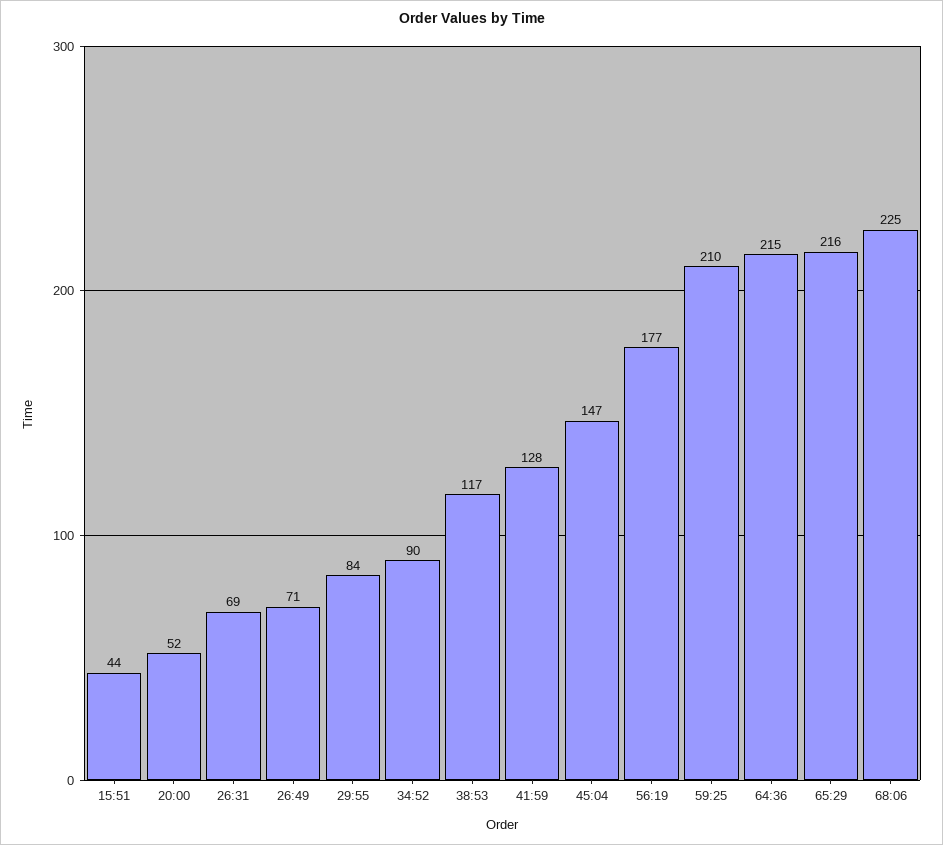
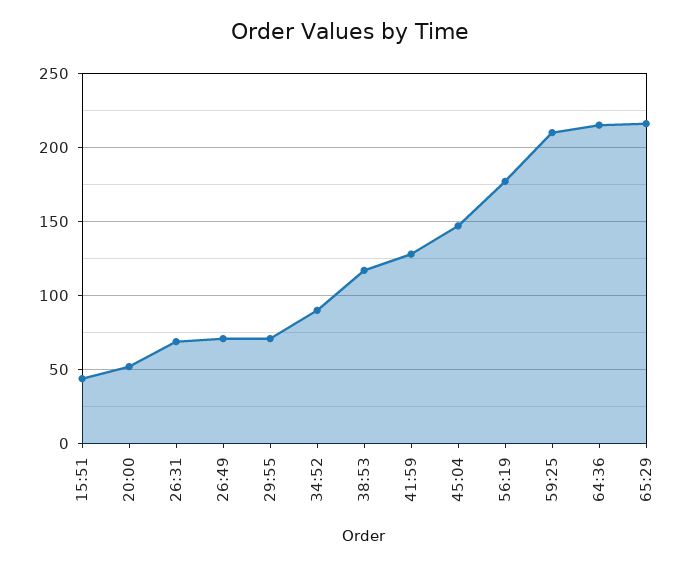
29:55: 84 -> 70
68:06: 225 -> none

